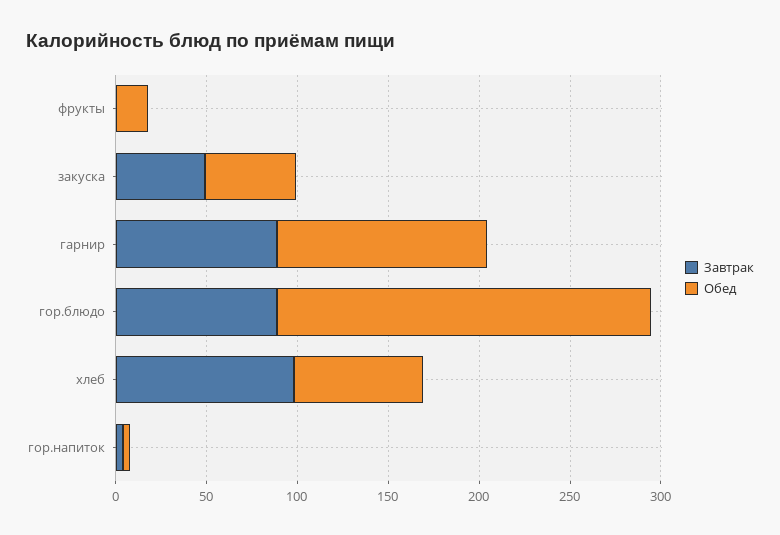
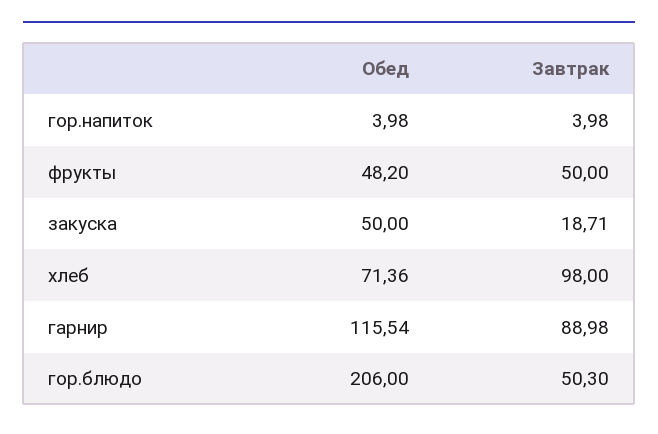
Завтрак, фрукты: 0 -> 50
Обед, фрукты: 20 -> 48.2
Завтрак, закуска: 50 -> 18.71
Завтрак, гор.блюдо: 90 -> 50.3

